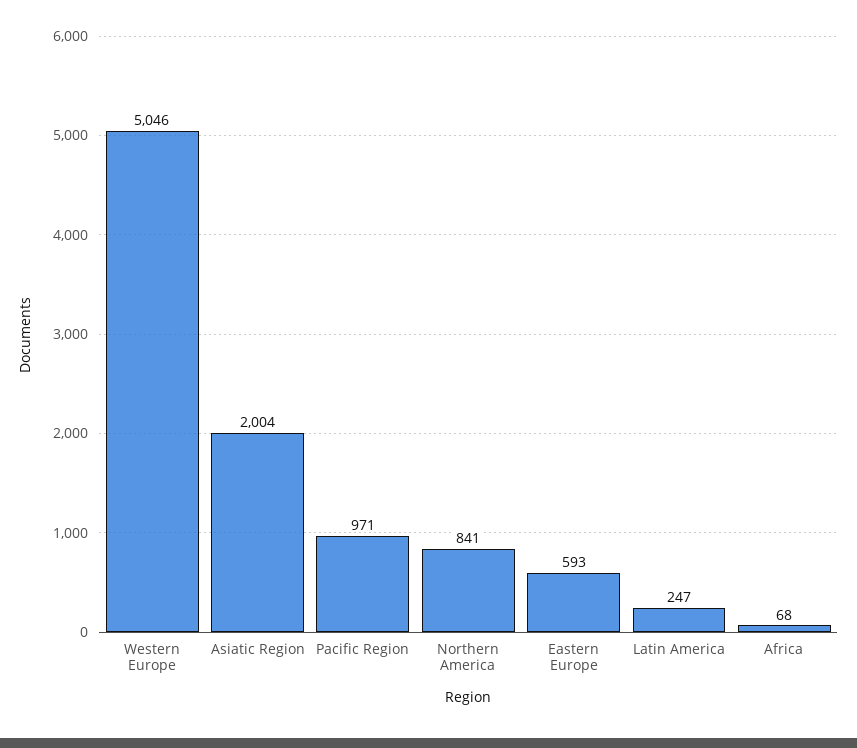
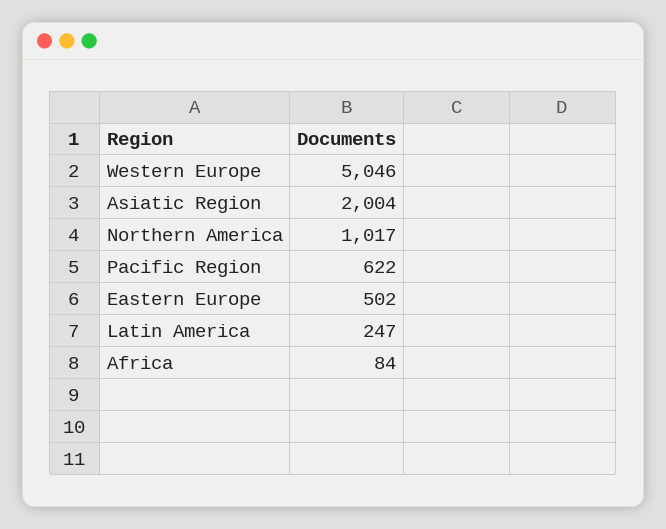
Pacific Region: 971 -> 622
Northern America: 841 -> 1017
Eastern Europe: 593 -> 502
Africa: 68 -> 84

